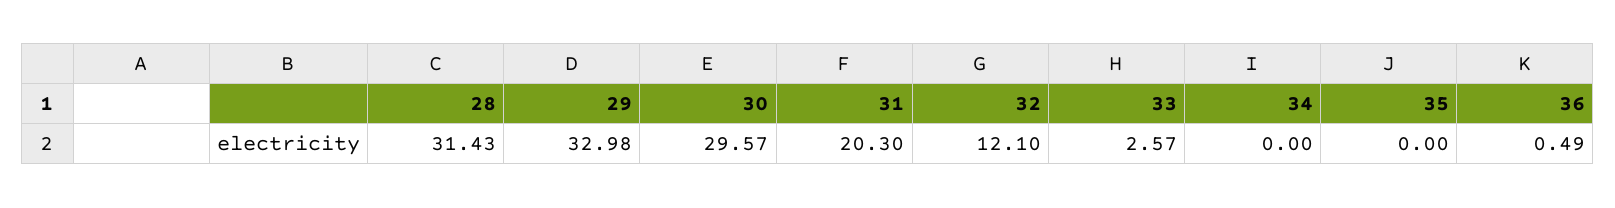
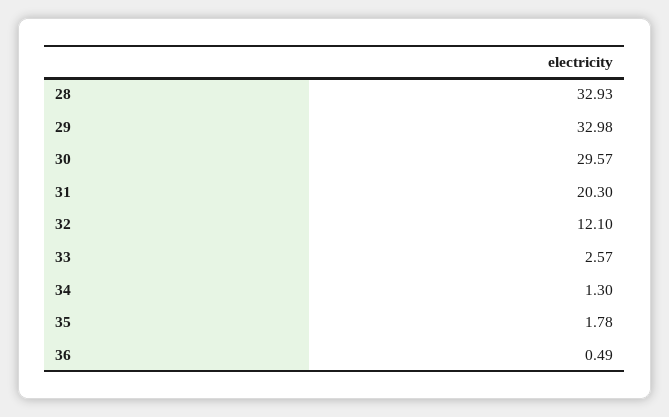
28: 31.43 -> 32.93
34: 0 -> 1.3
35: 0 -> 1.78

